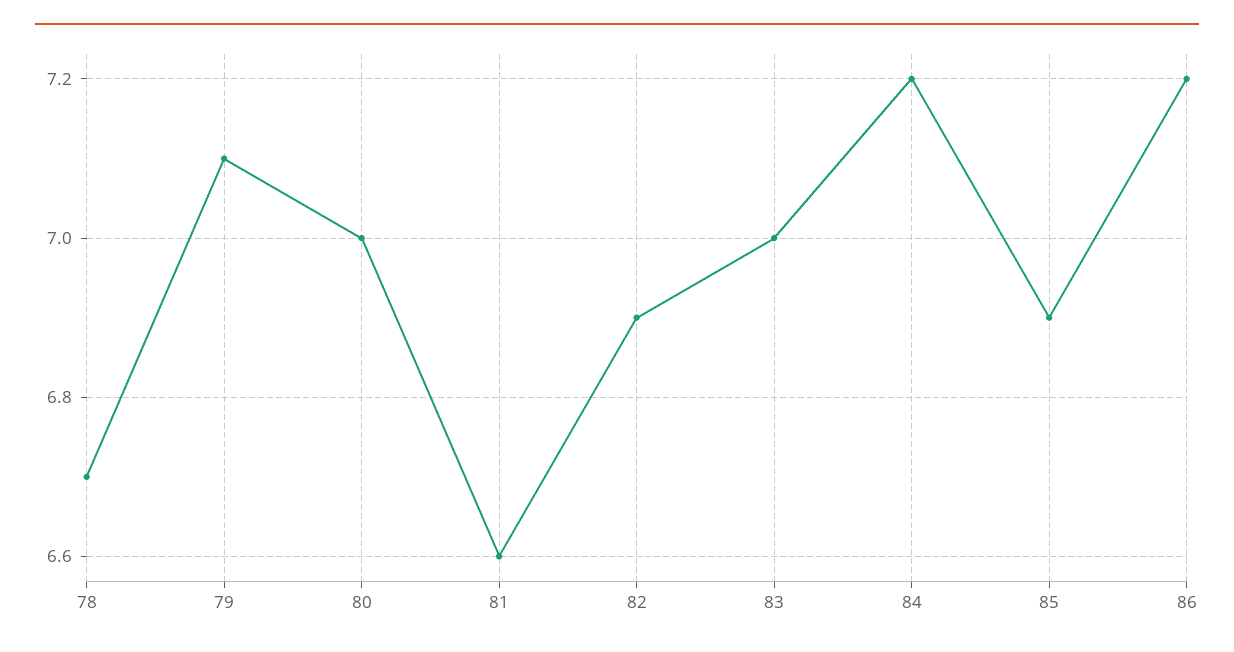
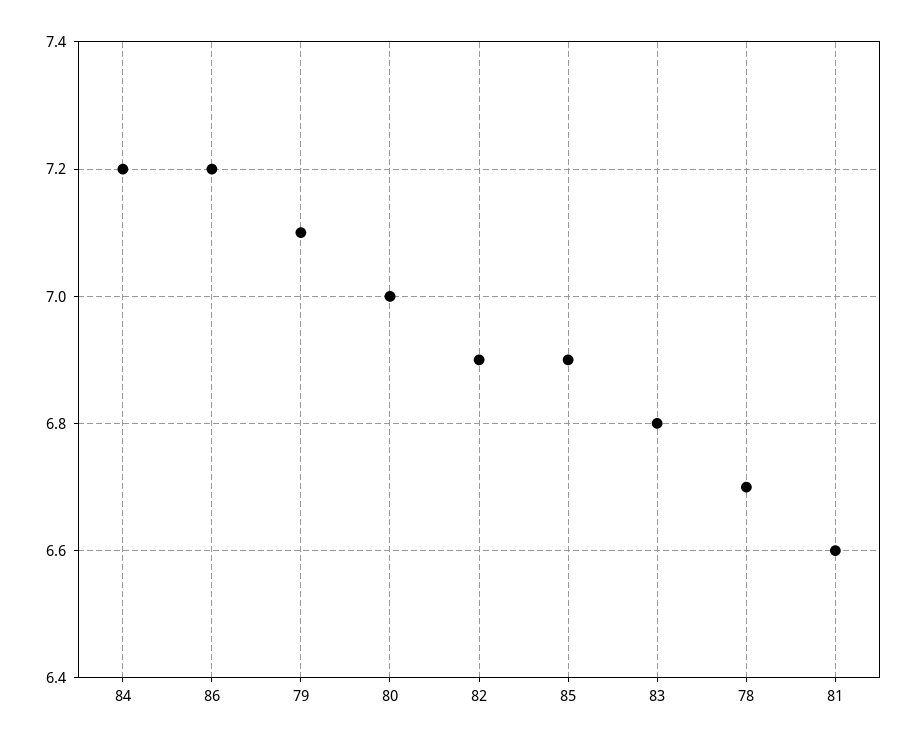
83: 7 -> 6.8

